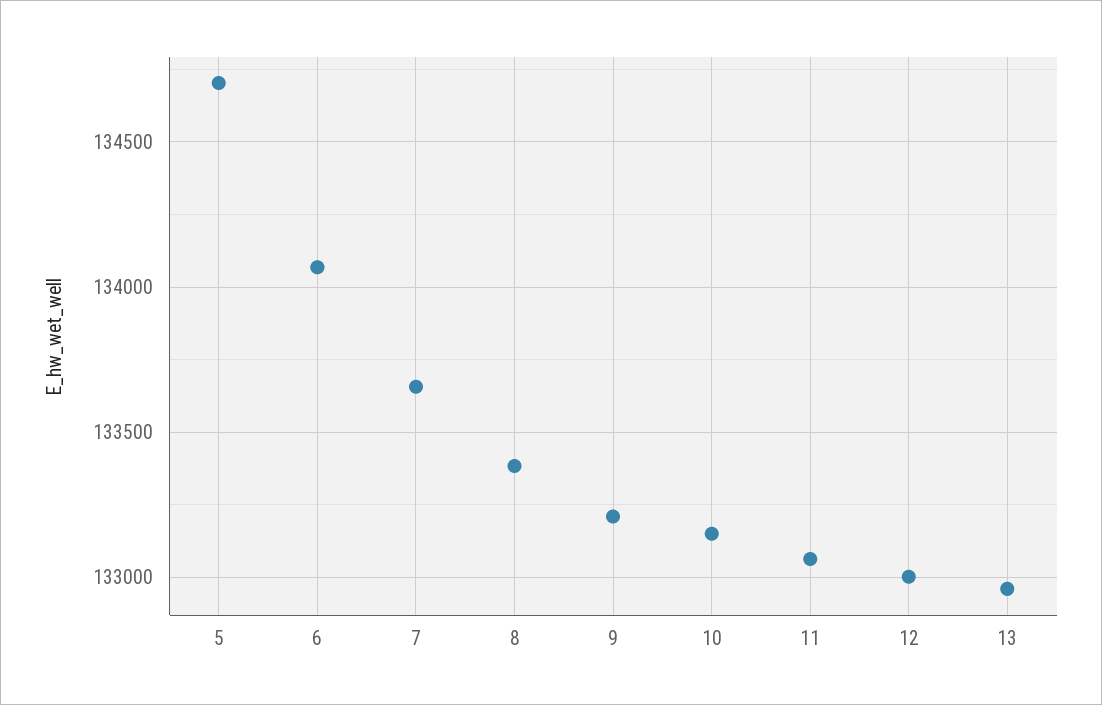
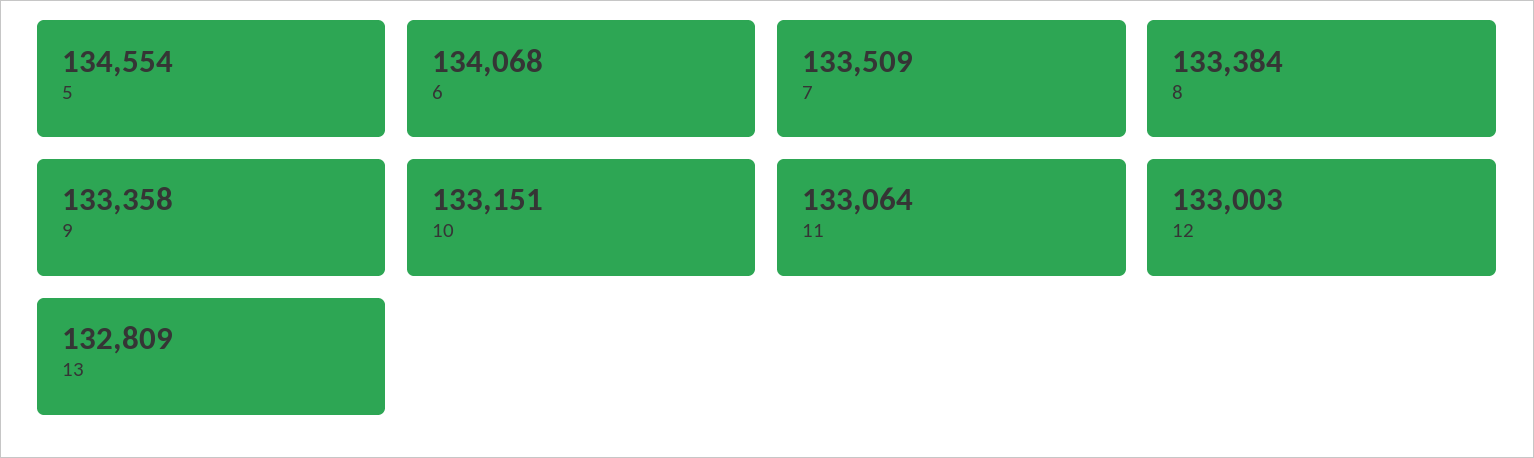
5: 134700 -> 134554
7: 133650 -> 133509
9: 133200 -> 133358
13: 132950 -> 132809

